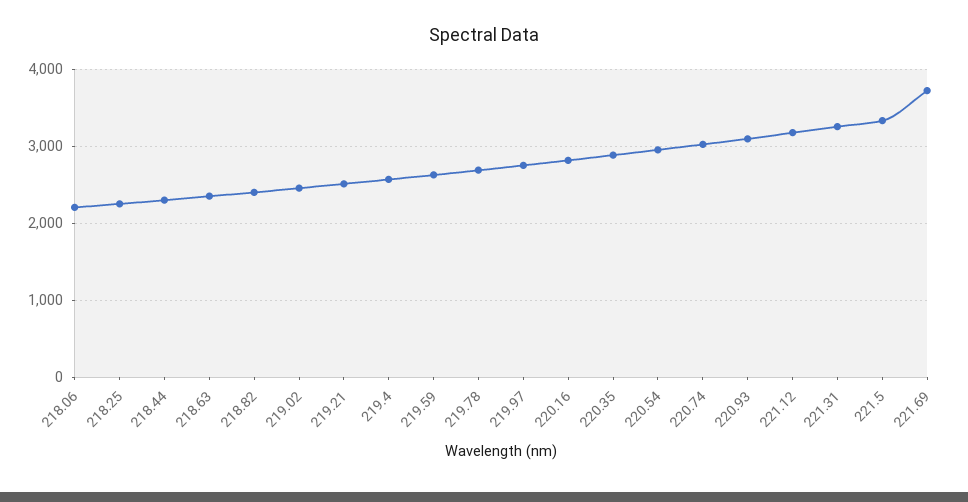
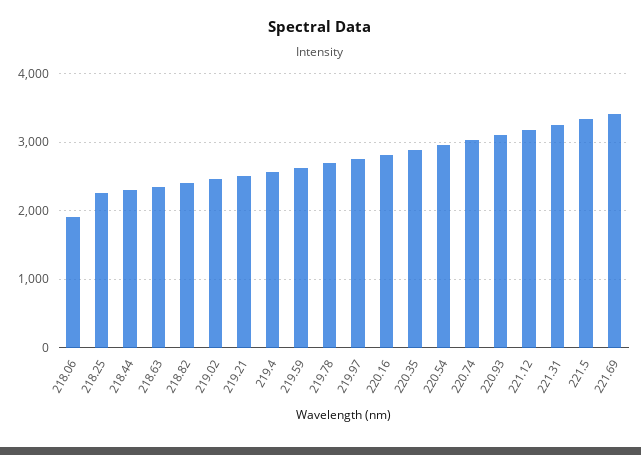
218.06: 2200 -> 1900
221.69: 3700 -> 3400

